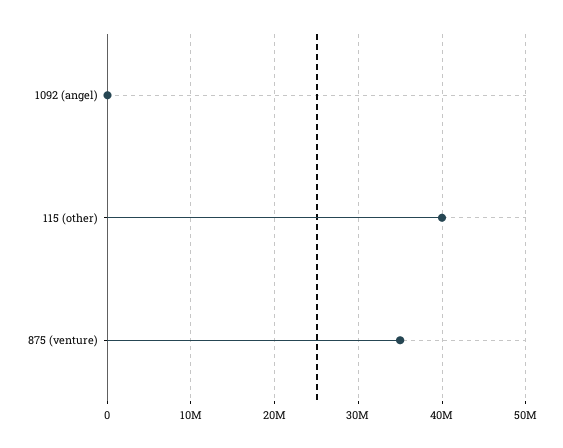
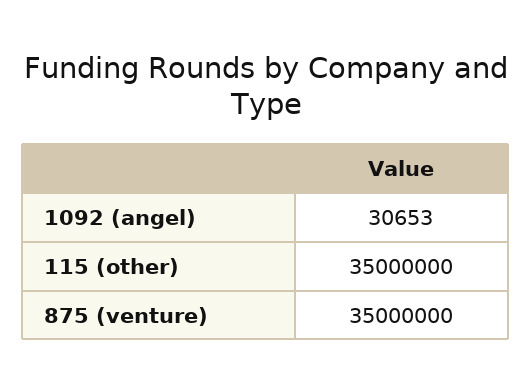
115 (other): 40000000 -> 35000000

